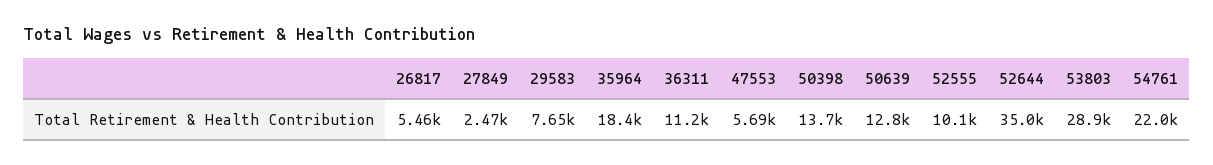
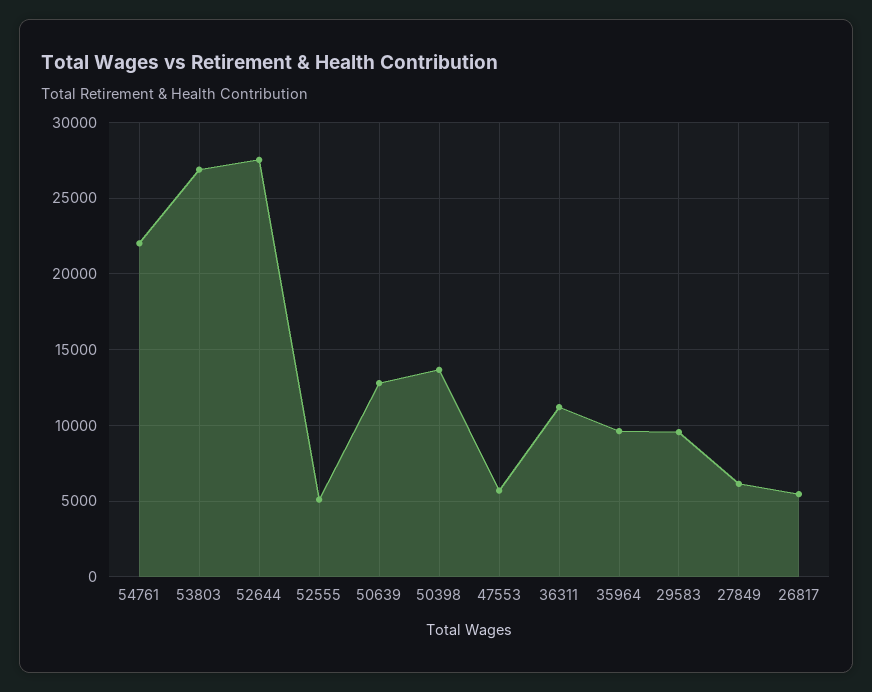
27849: 2470 -> 6000
29583: 7650 -> 9500
35964: 18400 -> 9500
52555: 10100 -> 5000
52644: 35000 -> 27500
53803: 28900 -> 27000

